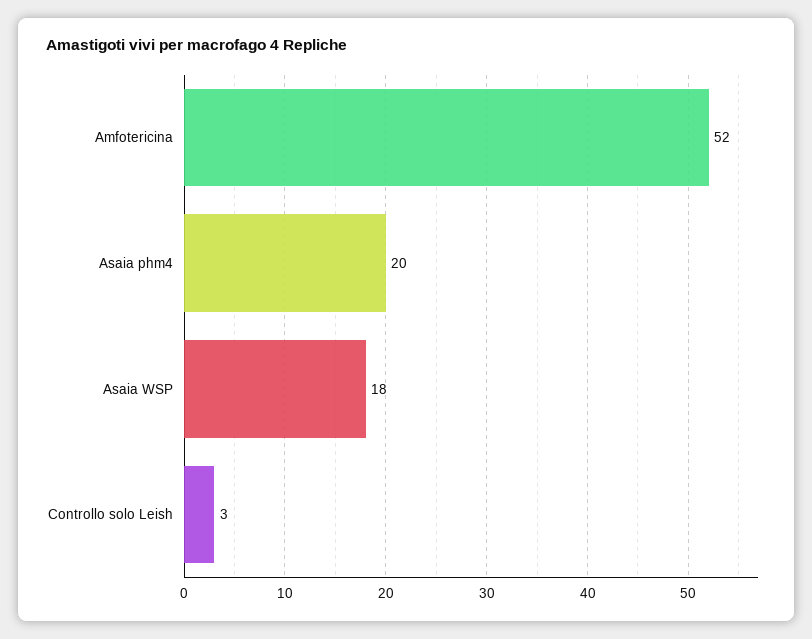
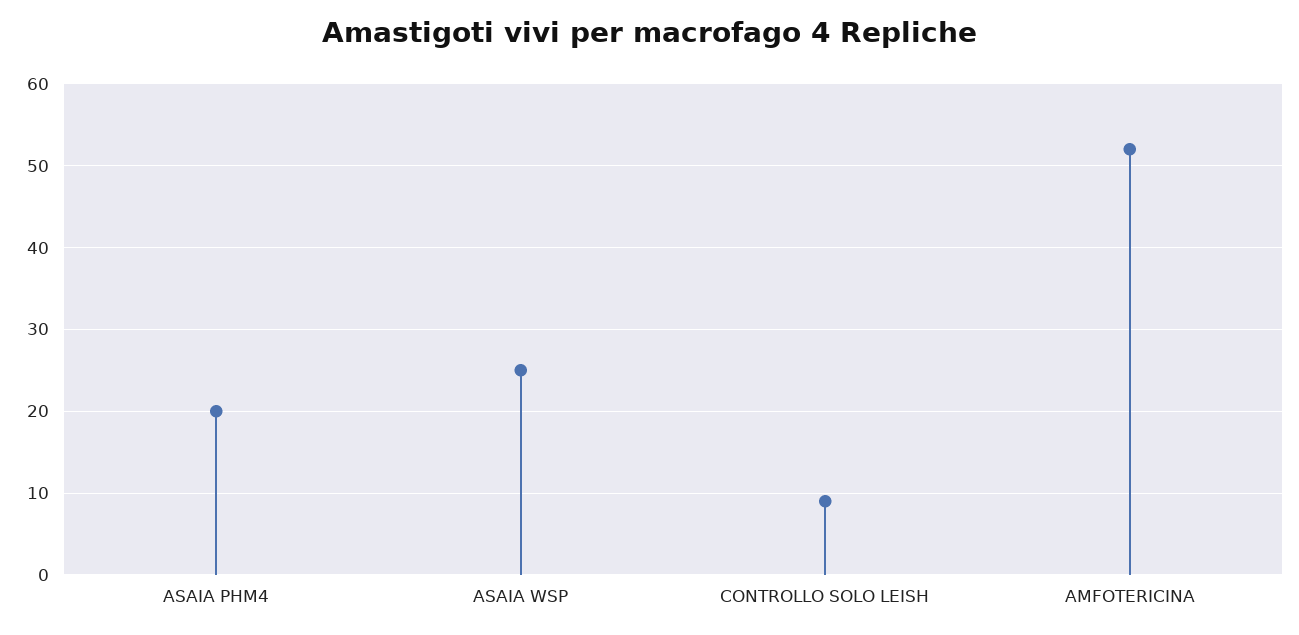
Asaia WSP: 18 -> 25
Controllo solo Leish: 3 -> 9

